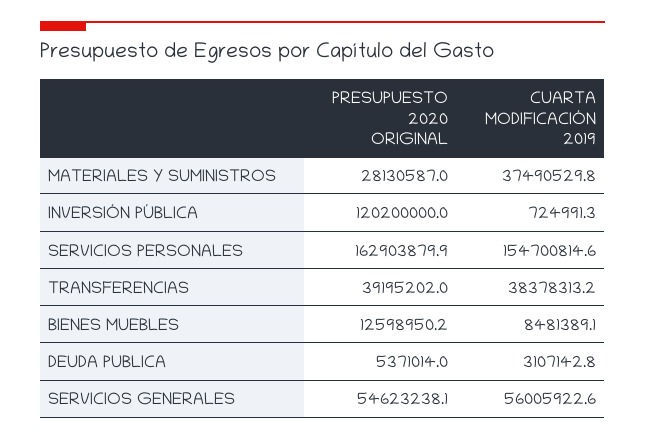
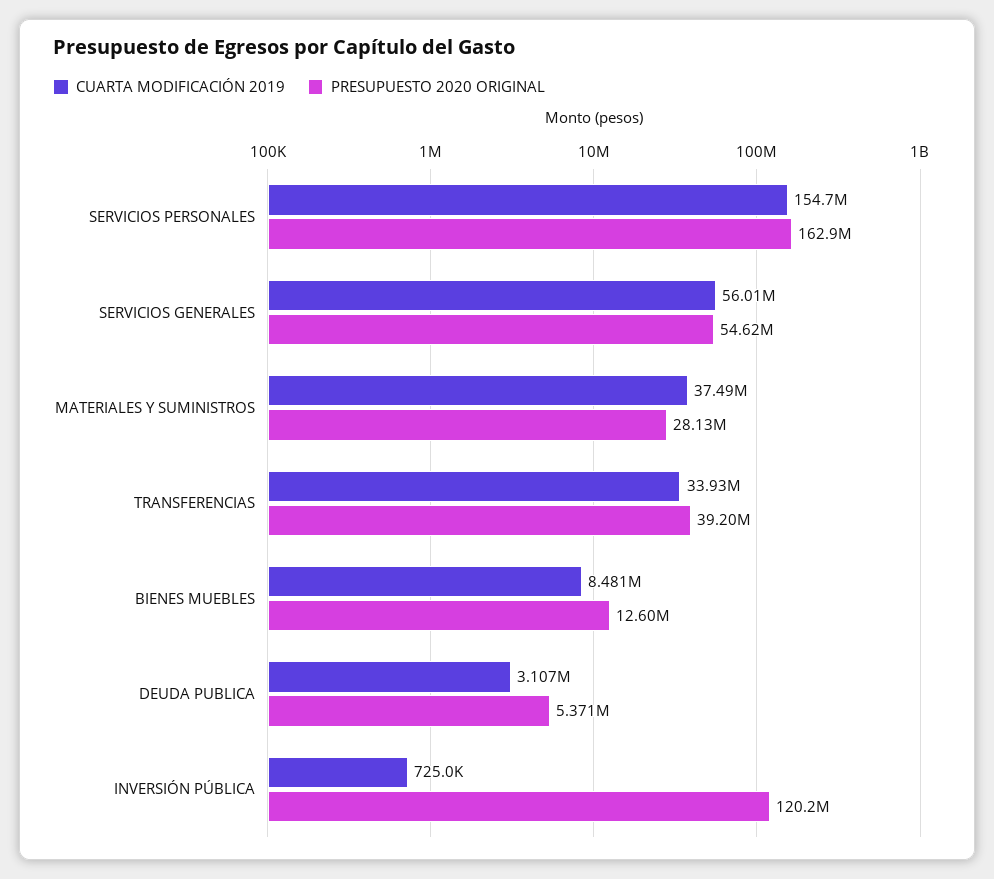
CUARTA MODIFICACIÓN 2019, TRANSFERENCIAS: 38378313.2 -> 33930000

